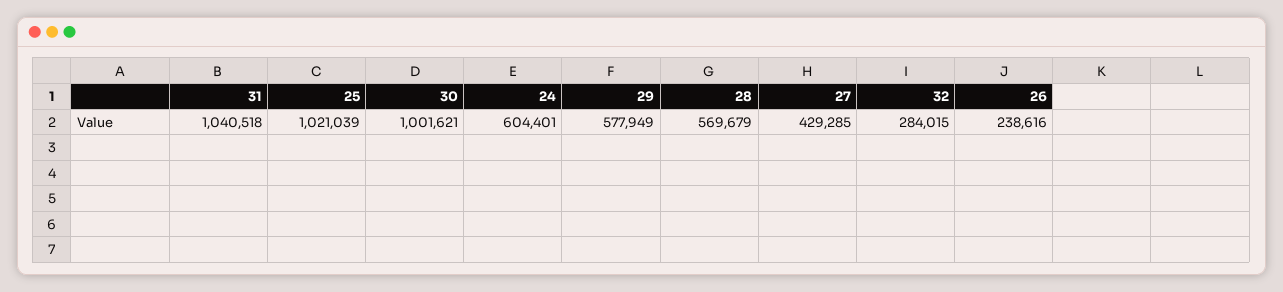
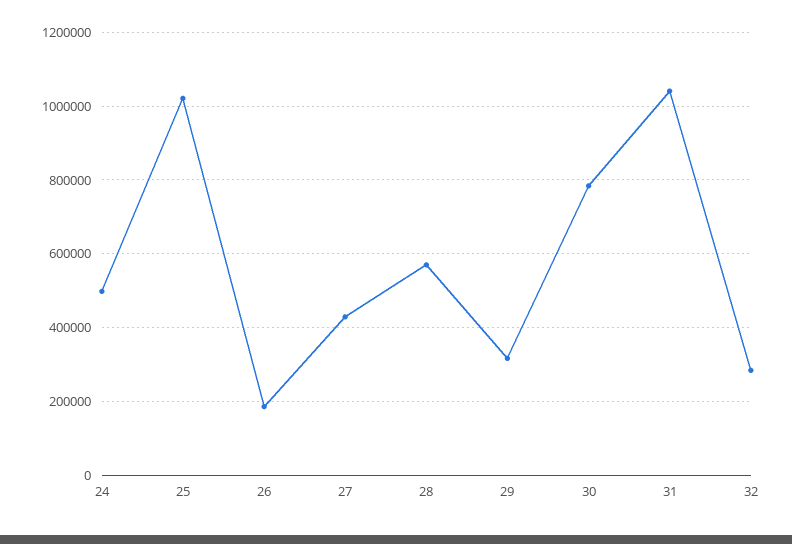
30: 1001621 -> 780000
24: 604401 -> 500000
29: 577949 -> 320000
26: 238616 -> 180000

